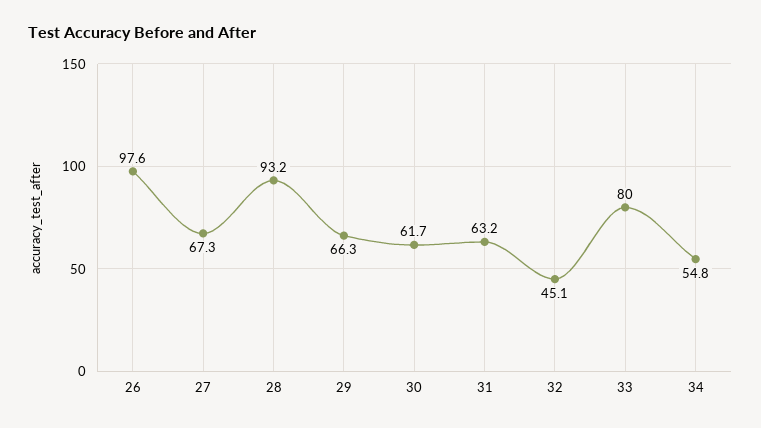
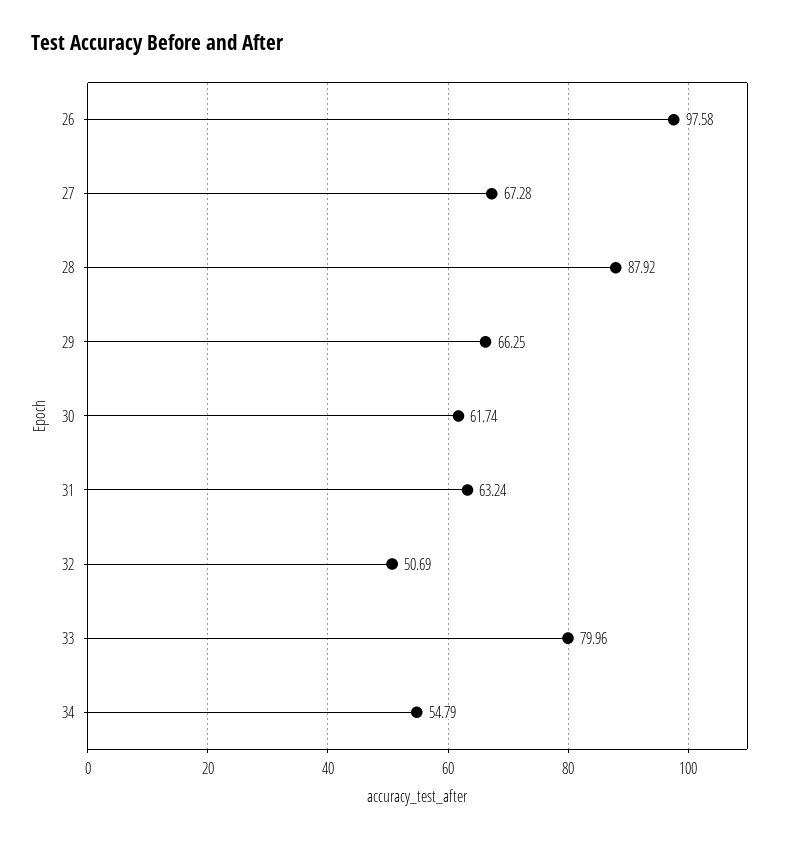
28: 93.2 -> 87.92
32: 45.1 -> 50.69

